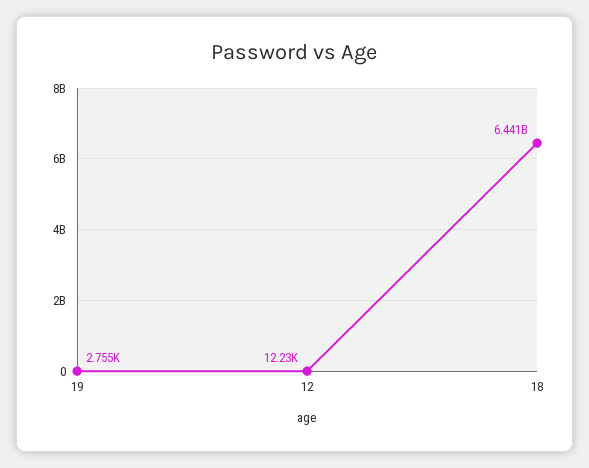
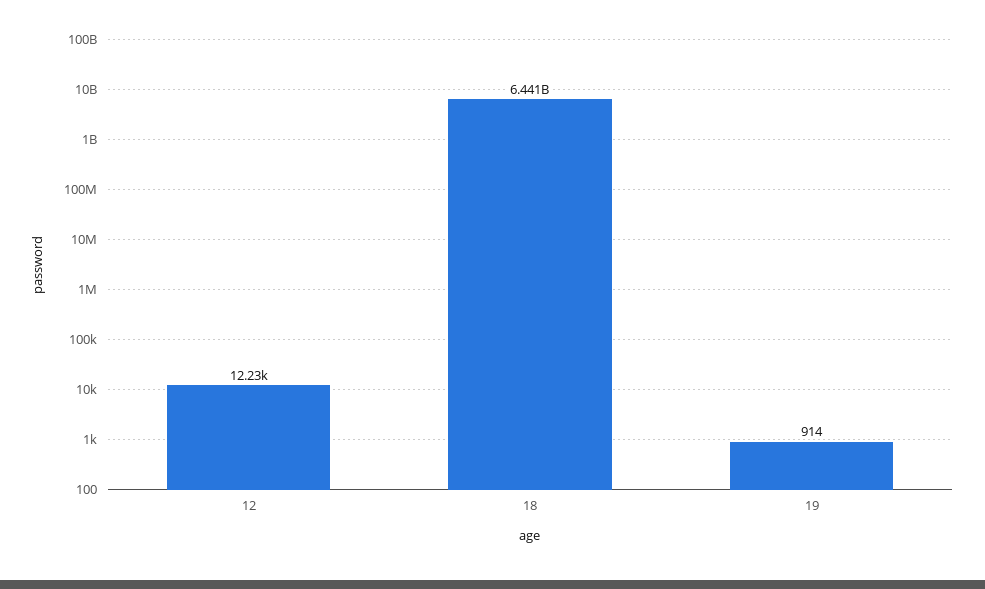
19: 2755 -> 914

